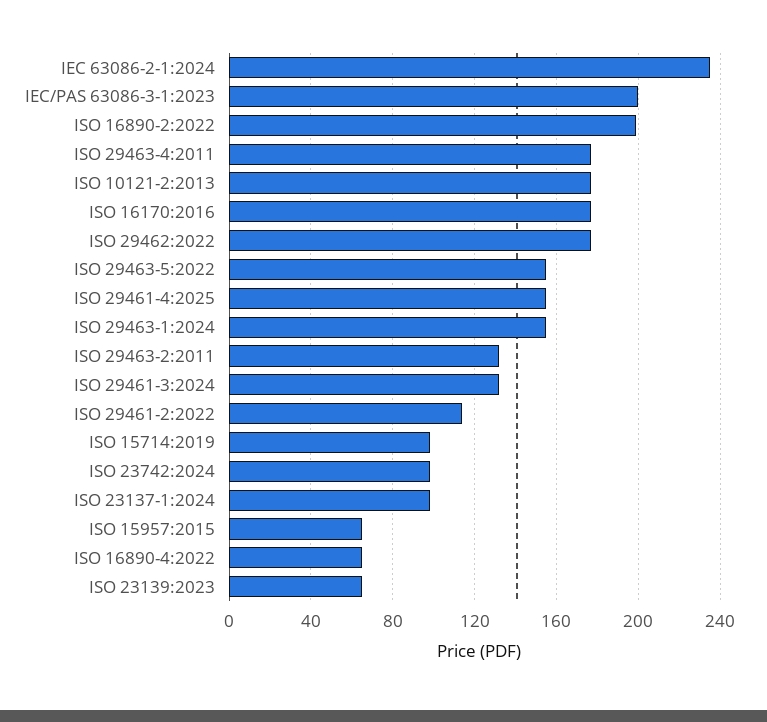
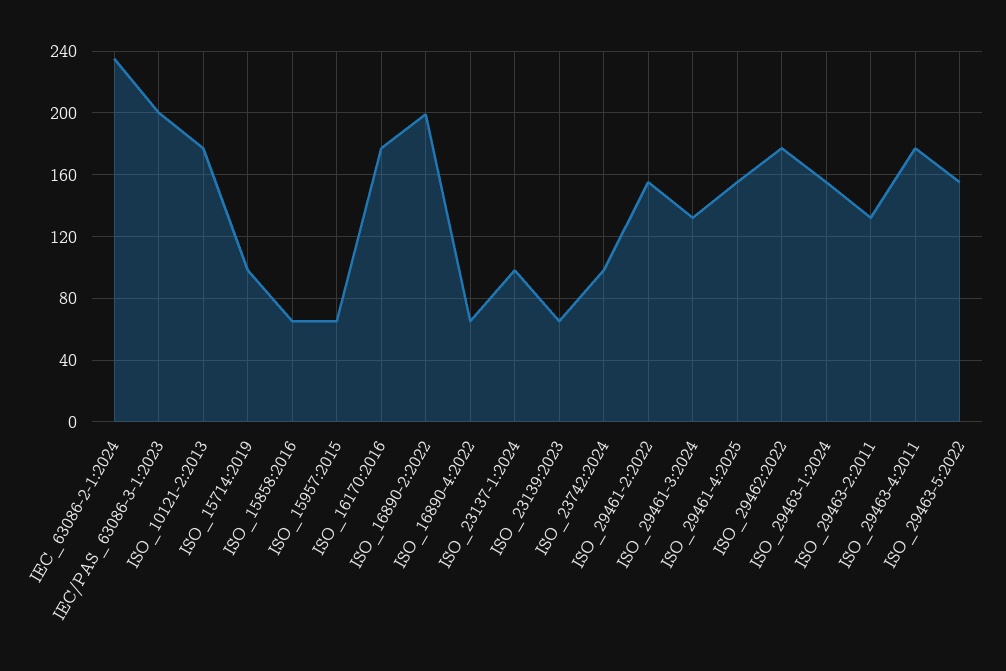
ISO 29461-2:2022: 115 -> 155
ISO_15858:2016: none -> 65

